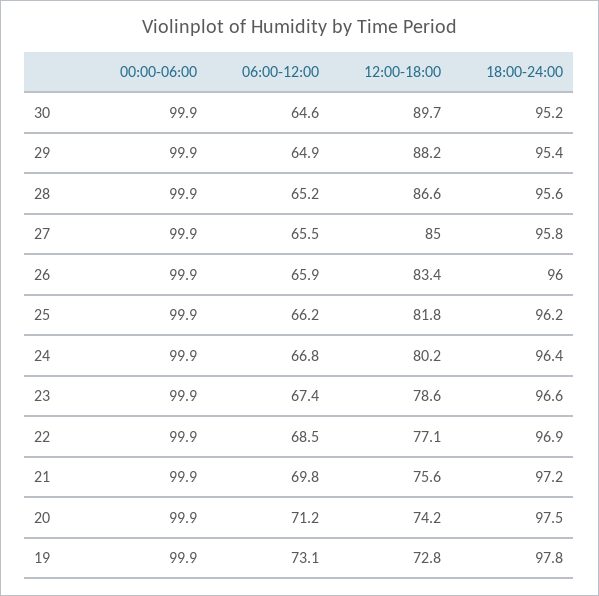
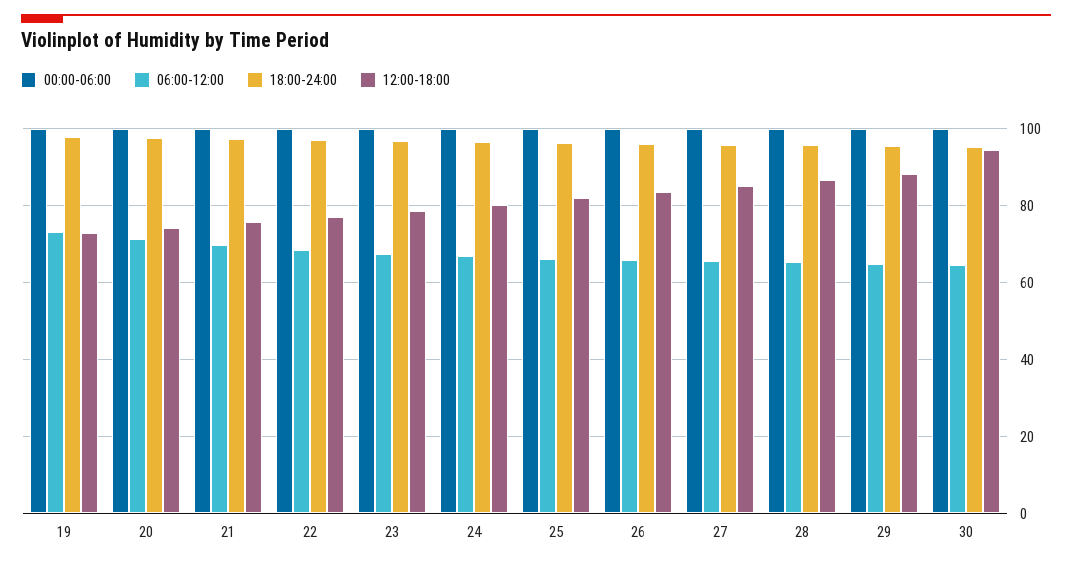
12:00-18:00, 30: 89.7 -> 94

